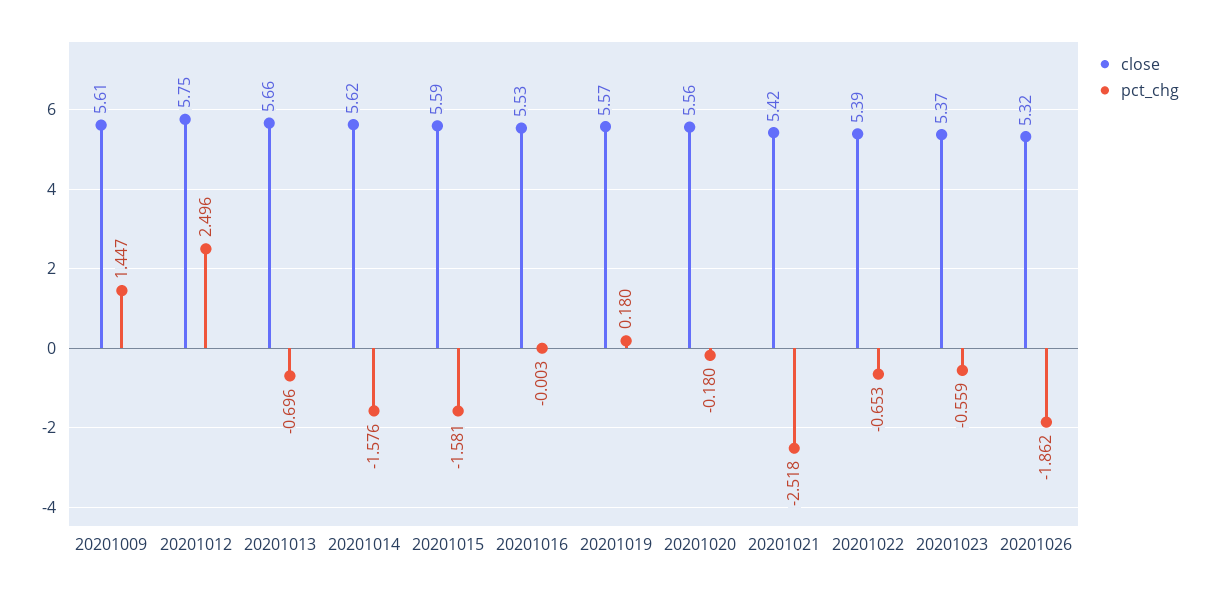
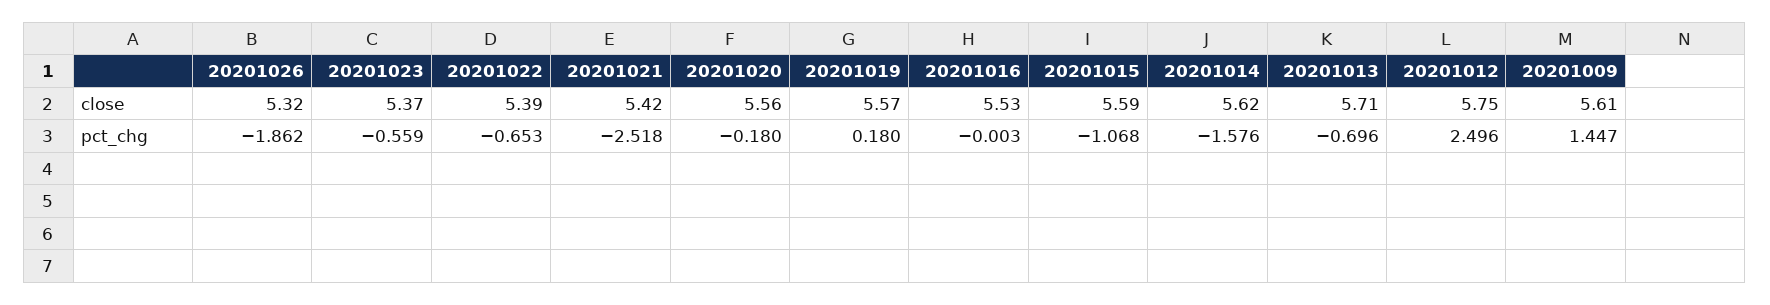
close, 20201013: 5.66 -> 5.71
pct_chg, 20201015: -1.581 -> -1.068

